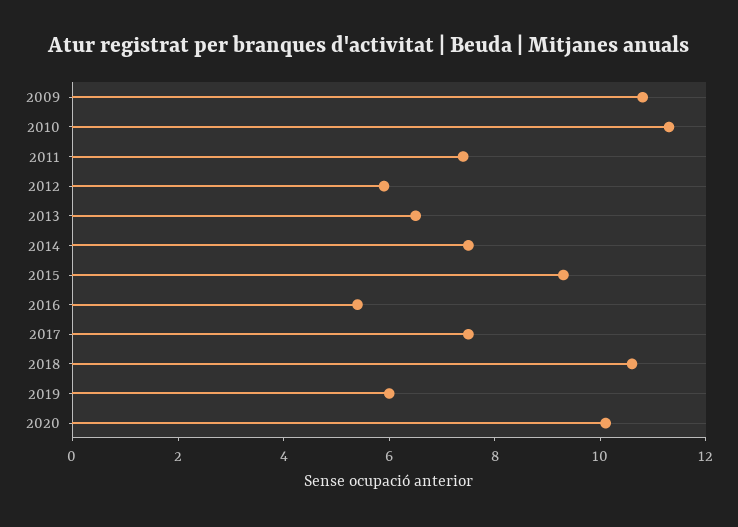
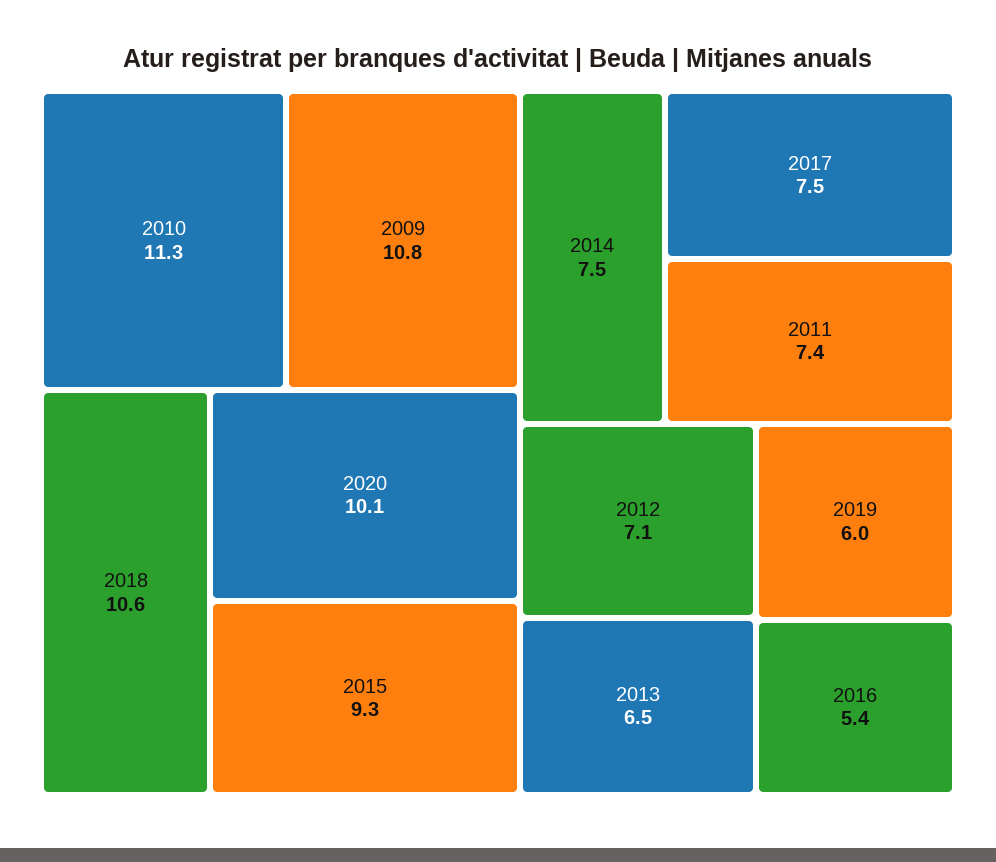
2012: 6 -> 7.1

